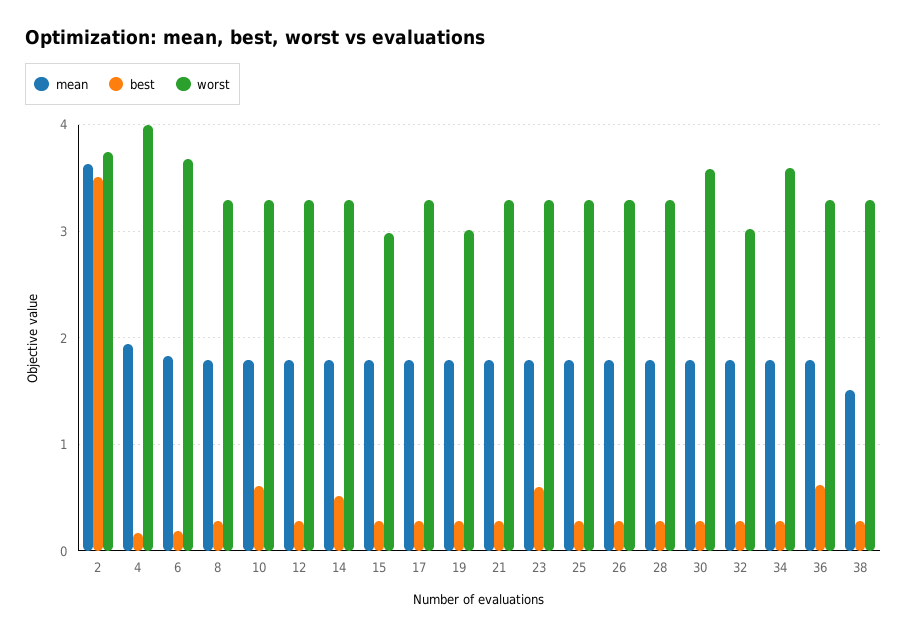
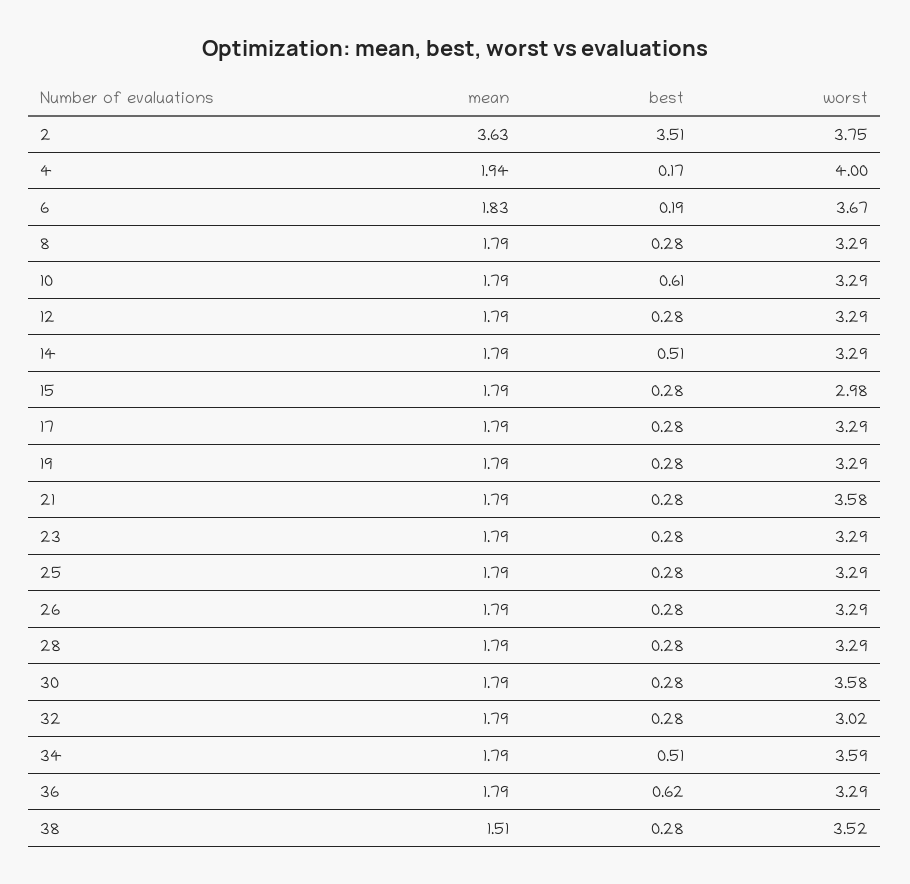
worst, 19: 3 -> 3.29
worst, 21: 3.3 -> 3.58
best, 23: 0.6 -> 0.28
best, 34: 0.3 -> 0.51
worst, 38: 3.3 -> 3.52

